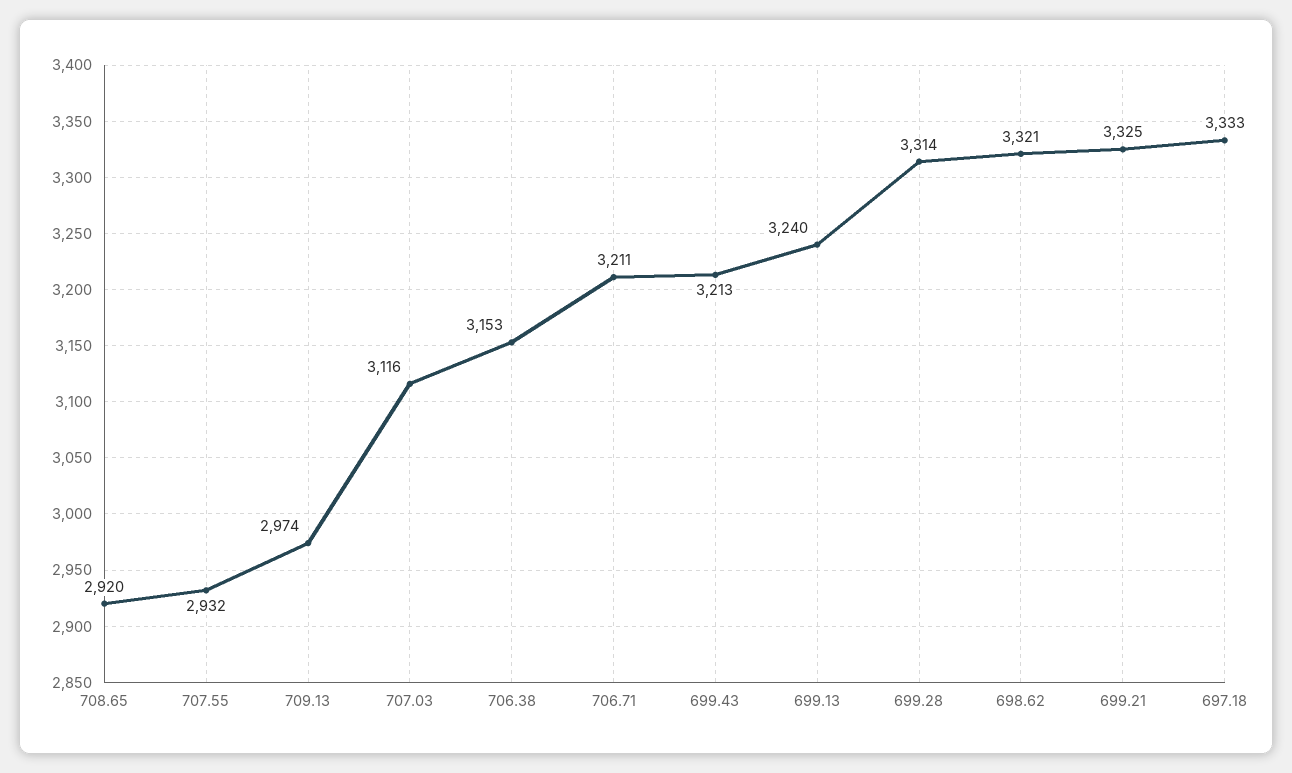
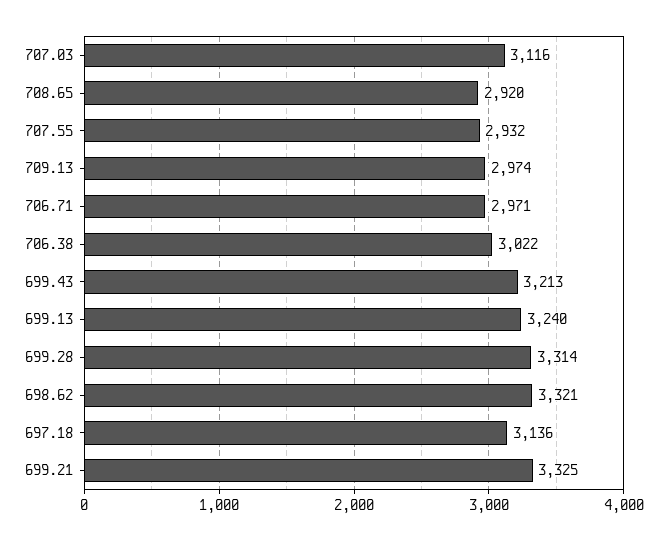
706.38: 3153 -> 3022
706.71: 3211 -> 2971
697.18: 3333 -> 3136

